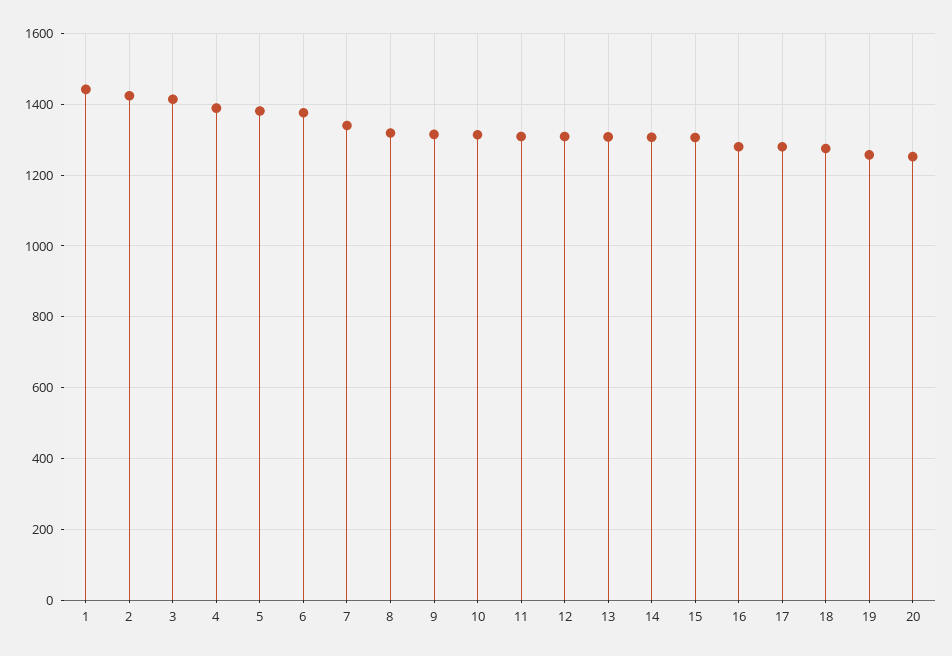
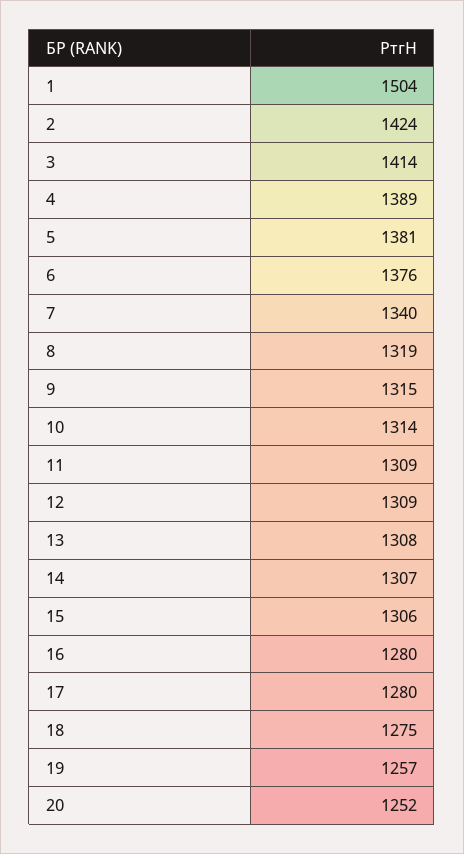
1: 1440 -> 1504

